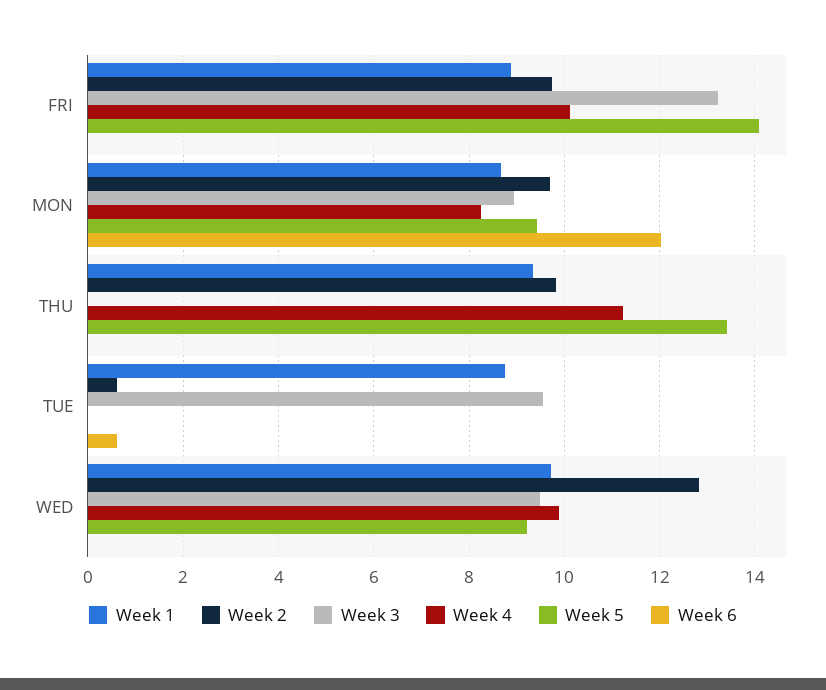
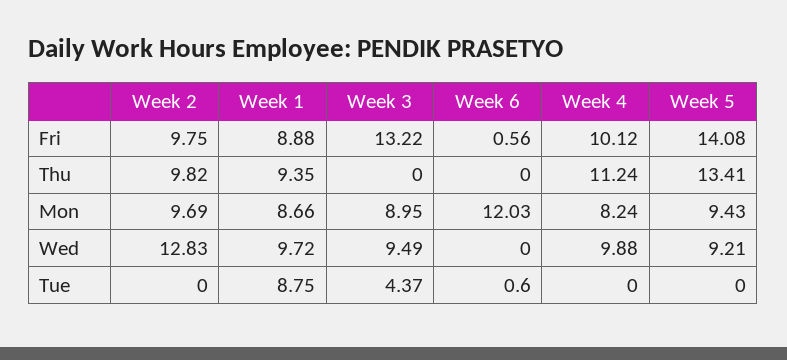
Week 6, FRI: 0 -> 0.56
Week 2, TUE: 0.6 -> 0
Week 3, TUE: 9.6 -> 4.37

